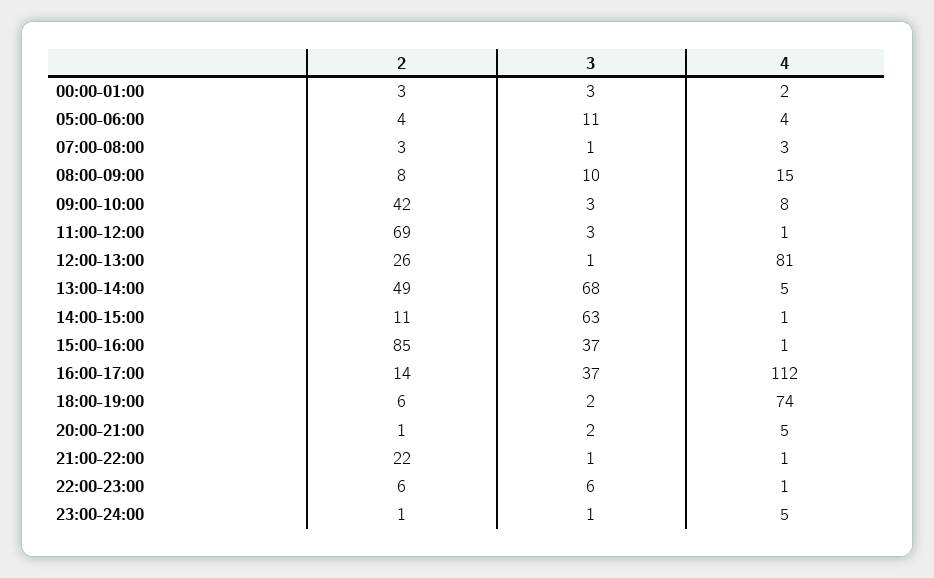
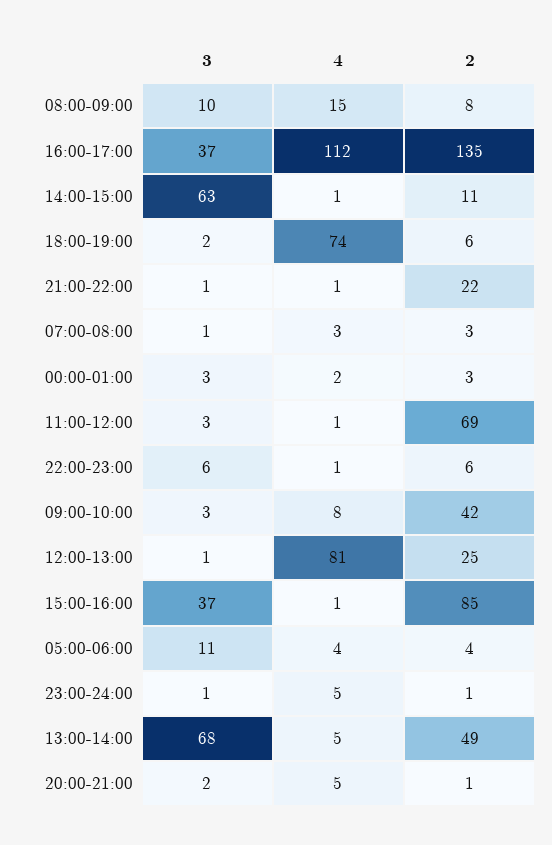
2, 12:00-13:00: 26 -> 25
2, 16:00-17:00: 14 -> 135

